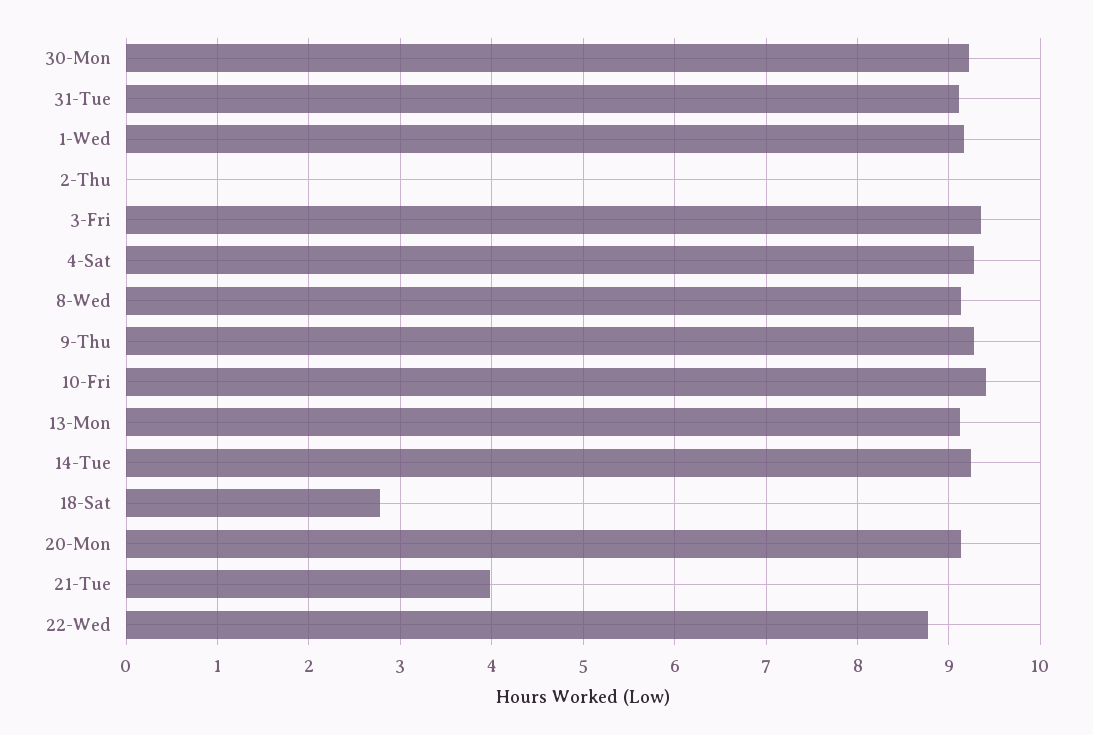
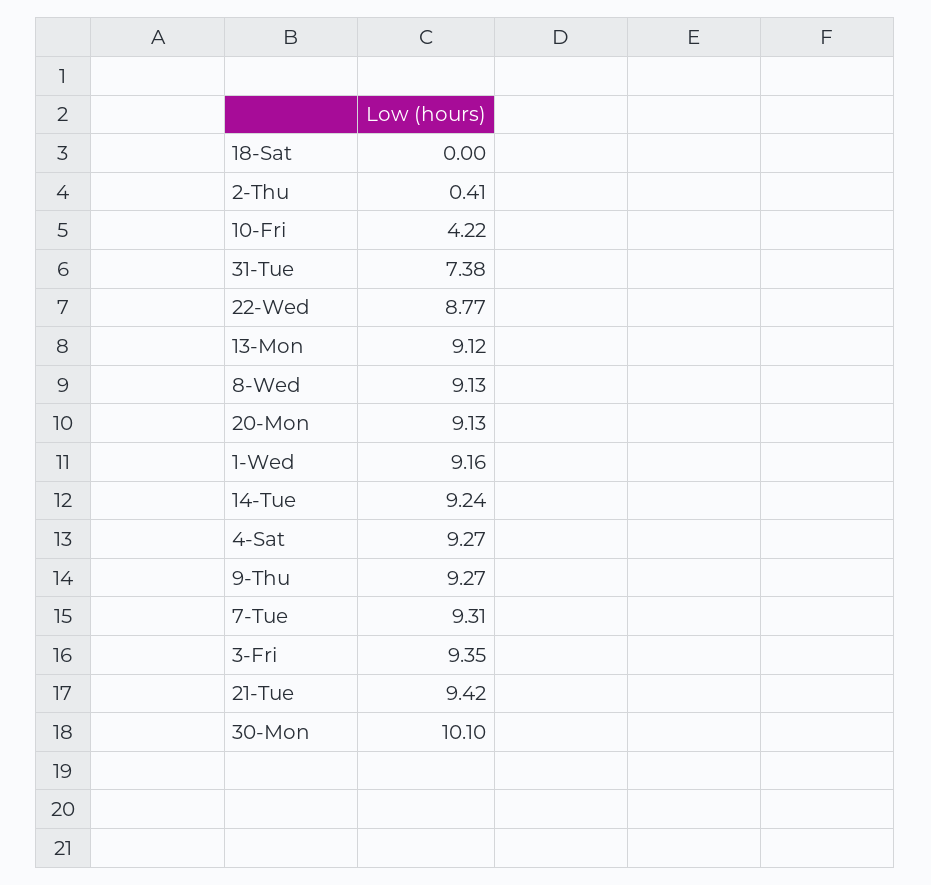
30-Mon: 9.2 -> 10.1
31-Tue: 9.1 -> 7.38
2-Thu: 0 -> 0.41
10-Fri: 9.4 -> 4.22
18-Sat: 2.8 -> 0
21-Tue: 4 -> 9.42
7-Tue: none -> 9.31

